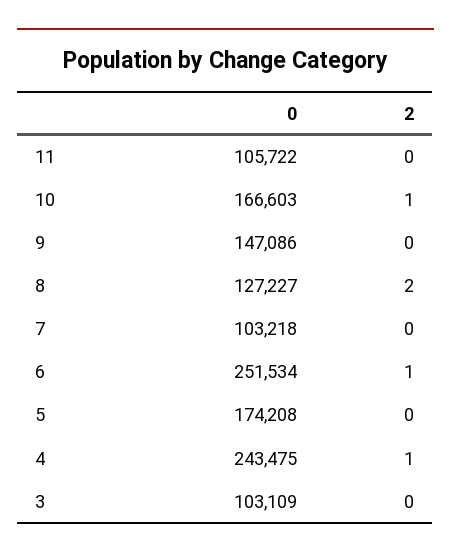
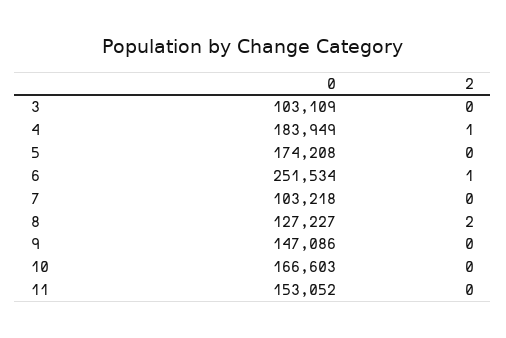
0, 11: 105722 -> 153052
2, 10: 1 -> 0
0, 4: 243475 -> 183949

